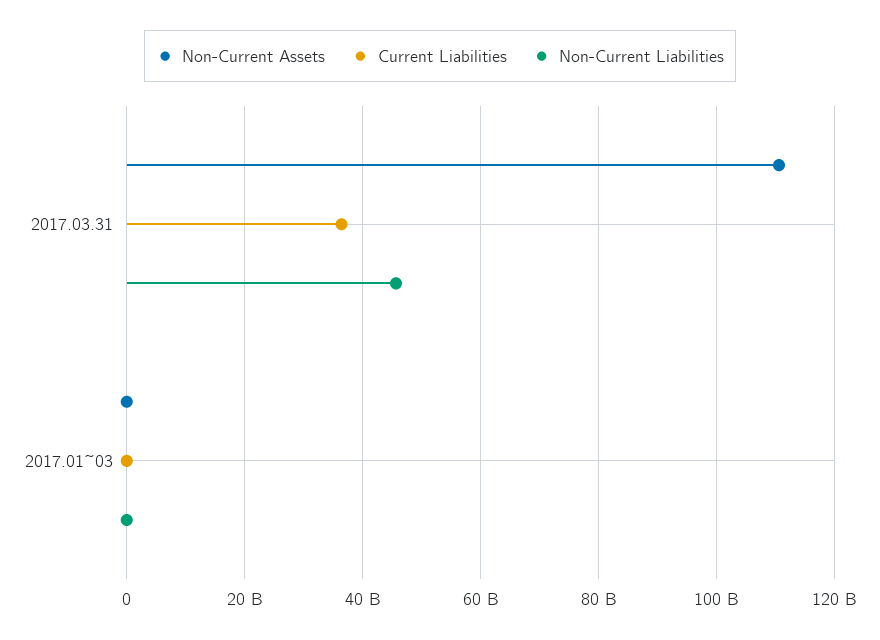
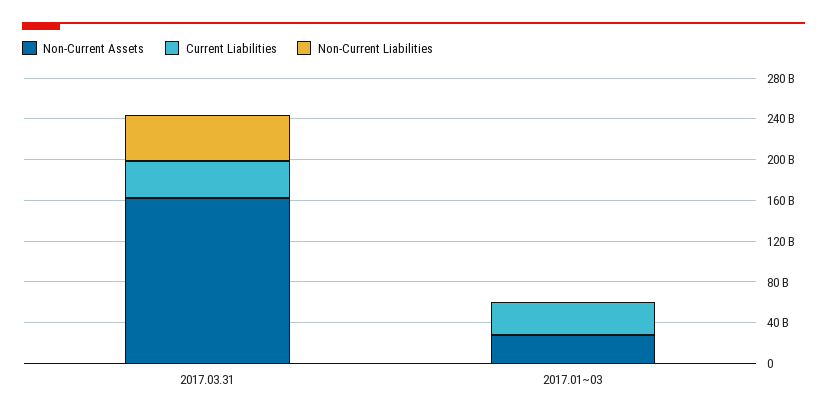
Non-Current Assets, 2017.03.31: 110000000000 -> 160000000000
Non-Current Assets, 2017.01~03: 0 -> 30000000000
Current Liabilities, 2017.01~03: 0 -> 30000000000

